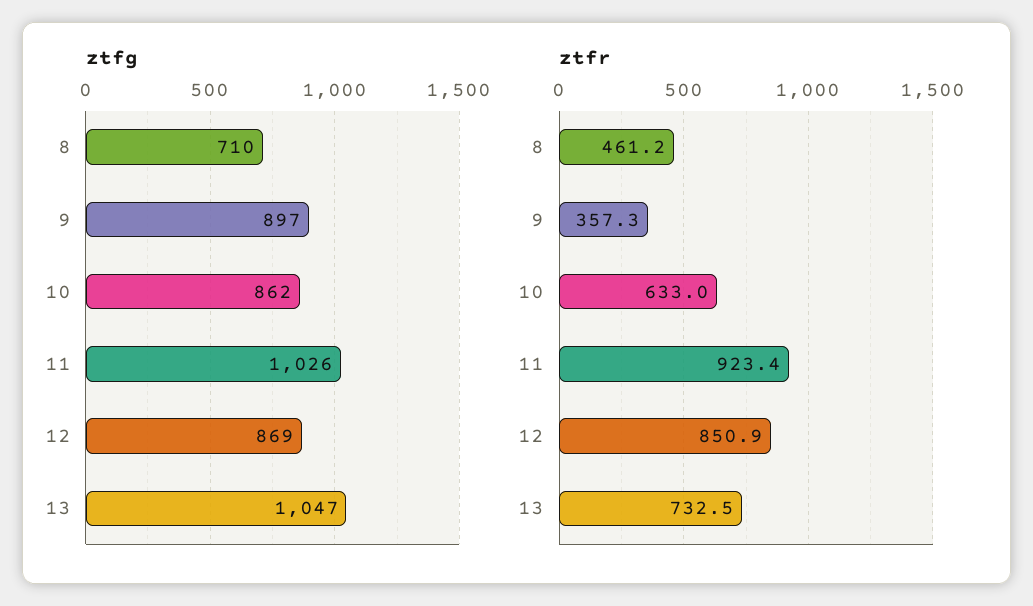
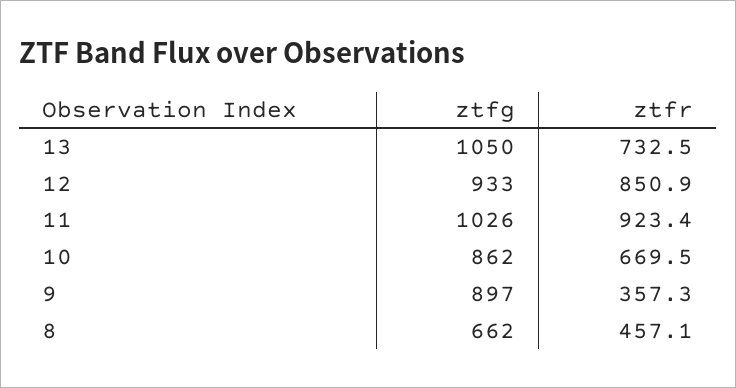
ztfg, 8: 710 -> 662
ztfg, 12: 869 -> 933
ztfg, 13: 1047 -> 1050
ztfr, 8: 461.2 -> 457.1
ztfr, 10: 633 -> 669.5

